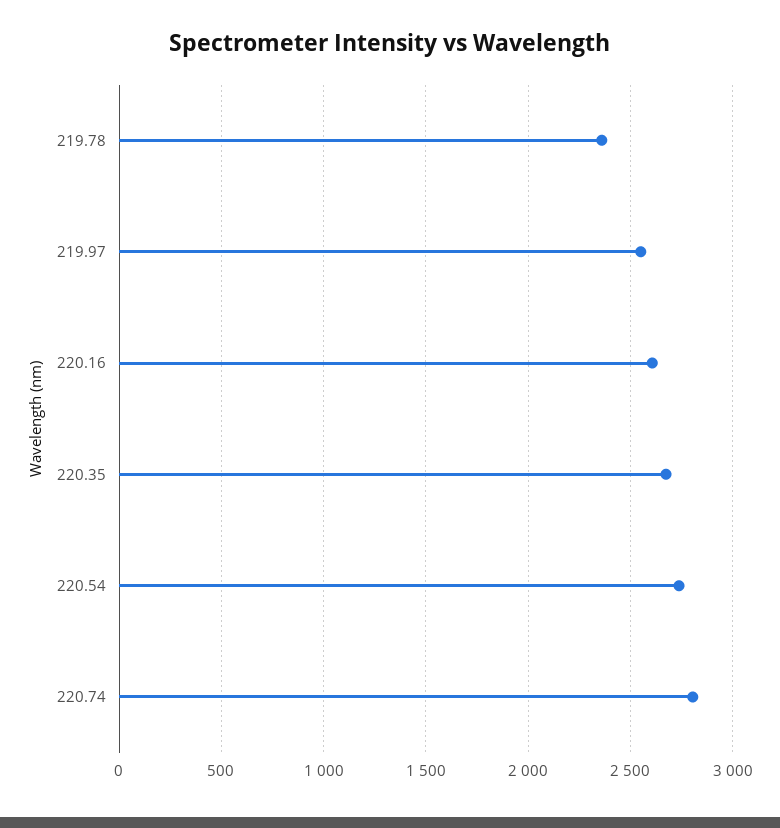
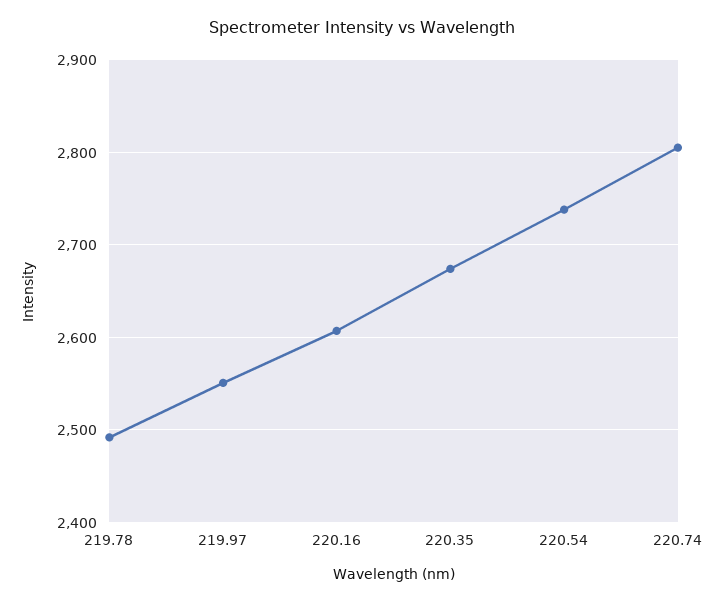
219.78: 2350 -> 2490

